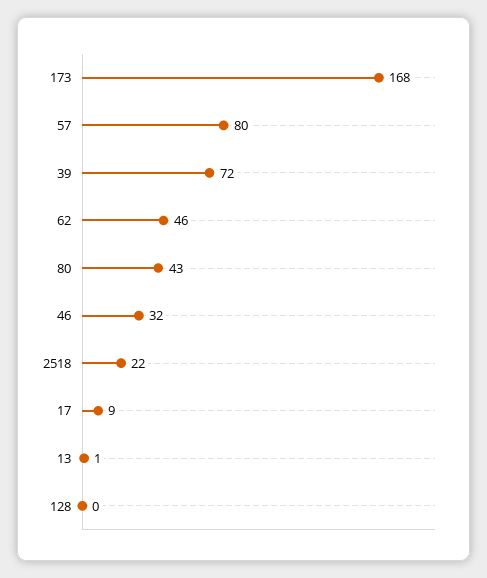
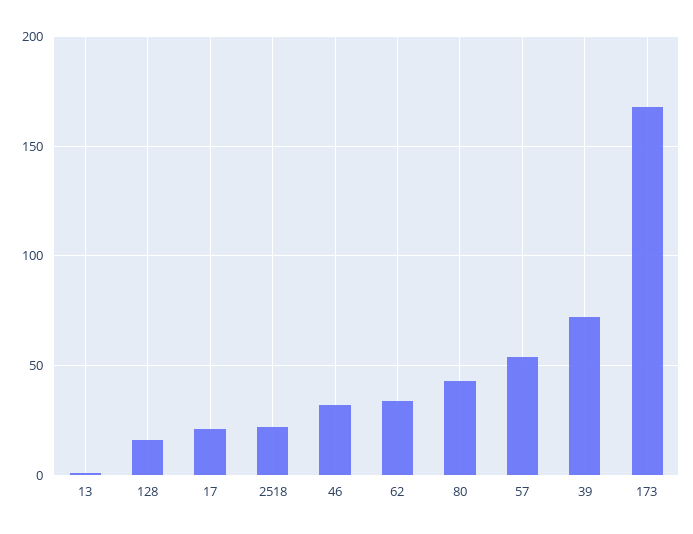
57: 80 -> 55
62: 46 -> 35
17: 9 -> 20
128: 0 -> 15

